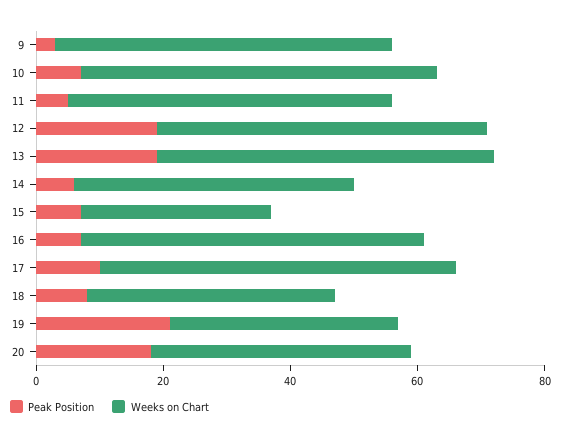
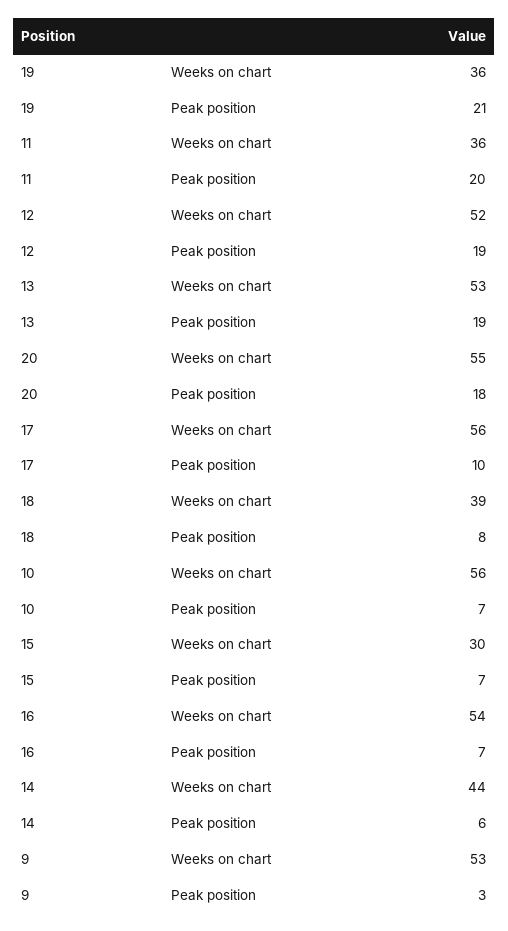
Peak Position, 11: 5 -> 20
Weeks on Chart, 11: 50 -> 36
Weeks on Chart, 20: 40 -> 55

